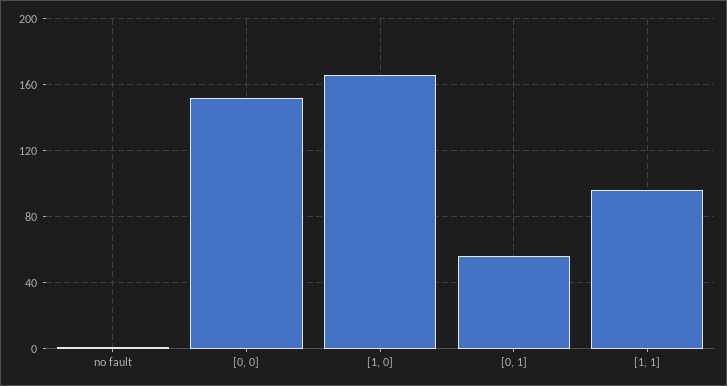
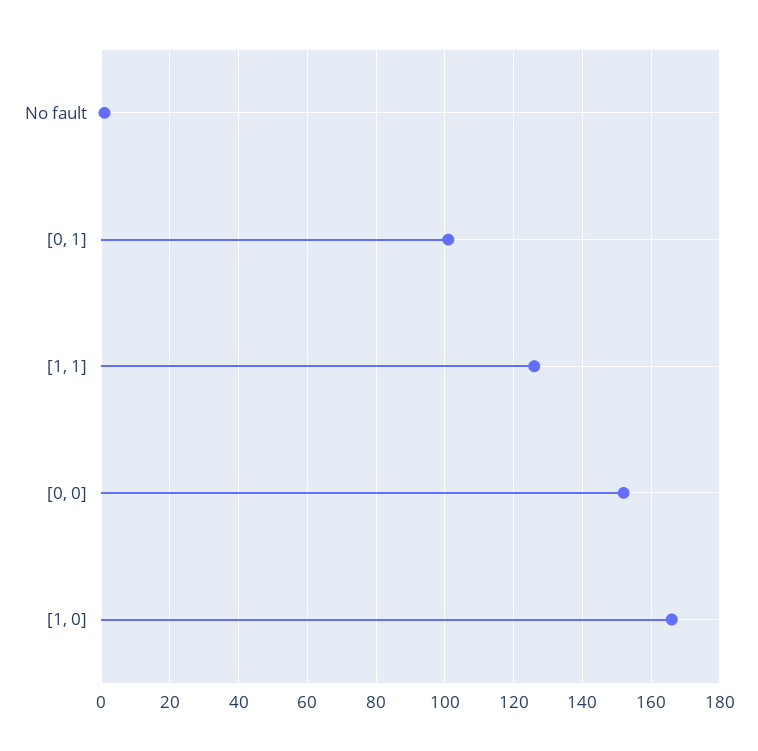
[0, 1]: 55 -> 100
[1, 1]: 95 -> 125

